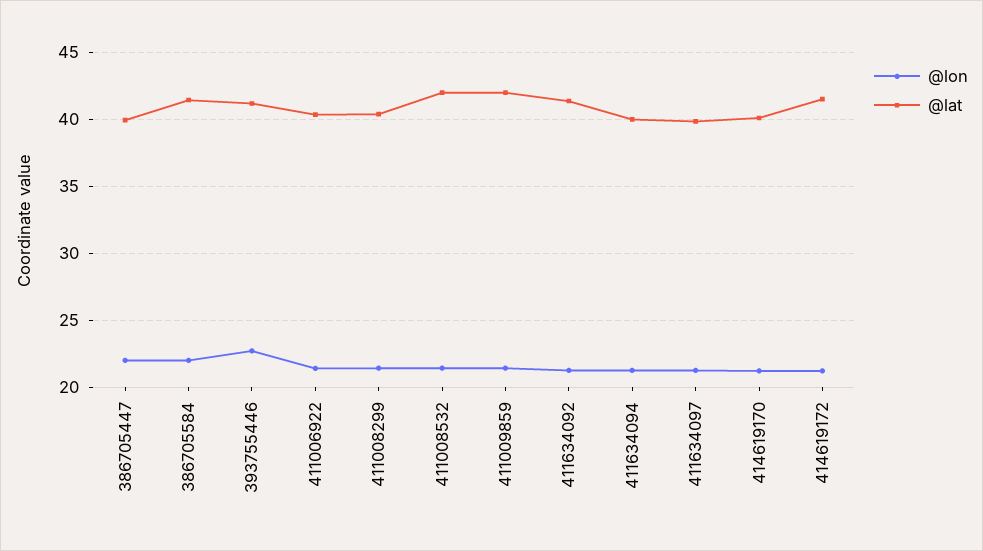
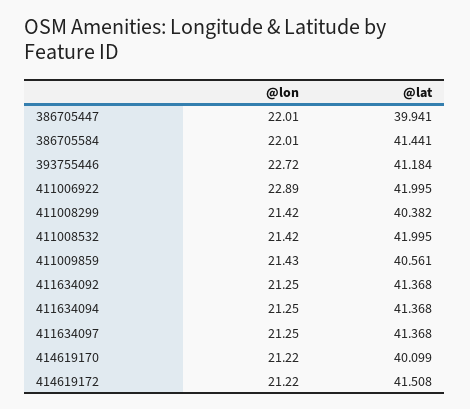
@lon, 411006922: 21.5 -> 22.89
@lat, 411006922: 40.5 -> 41.995
@lat, 411009859: 42 -> 40.561
@lat, 411634094: 40 -> 41.368
@lat, 411634097: 40 -> 41.368

